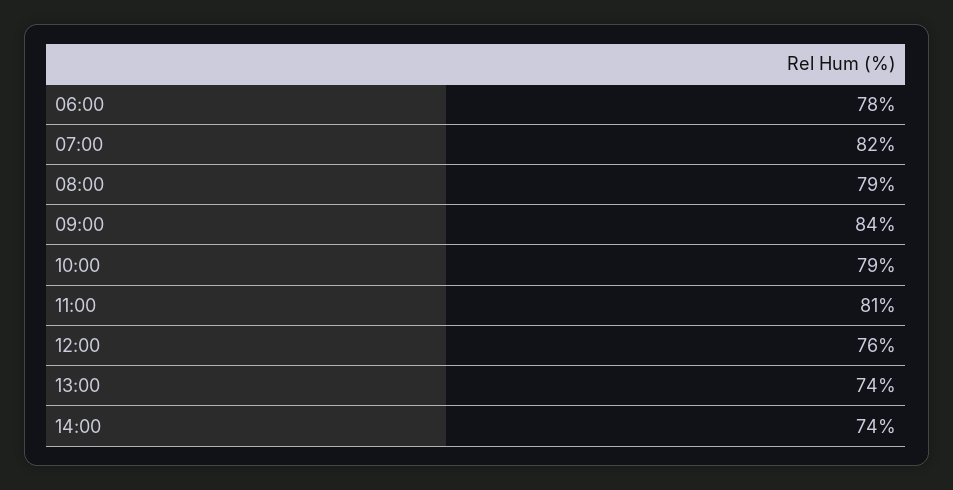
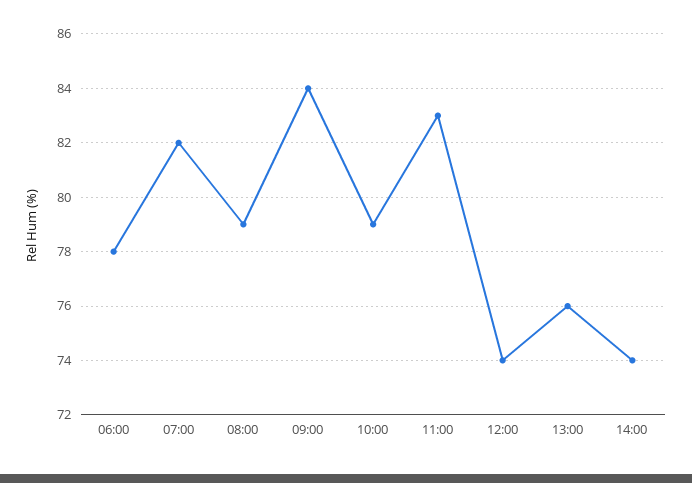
11:00: 81 -> 83
12:00: 76 -> 74
13:00: 74 -> 76

